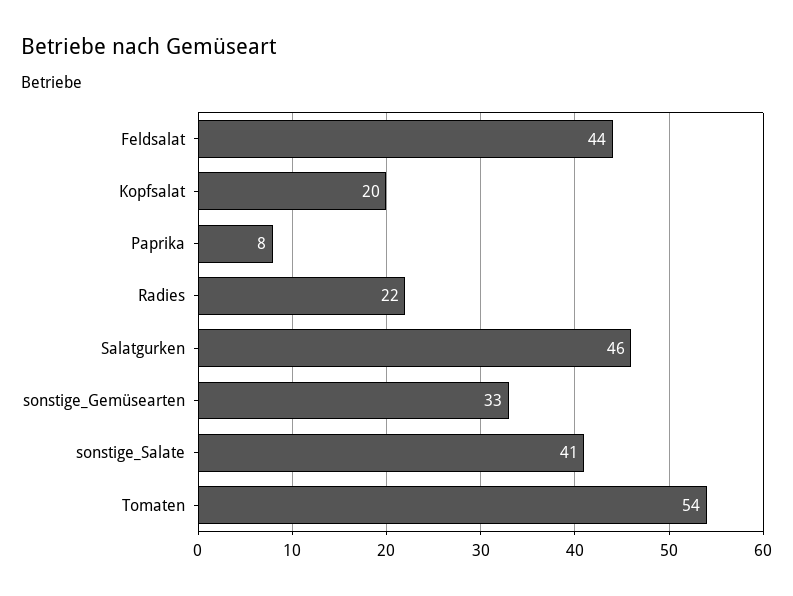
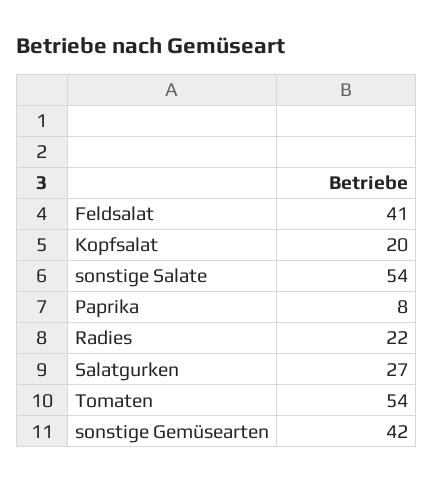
Feldsalat: 44 -> 41
Salatgurken: 46 -> 27
sonstige_Gemüsearten: 33 -> 42
sonstige_Salate: 41 -> 54

